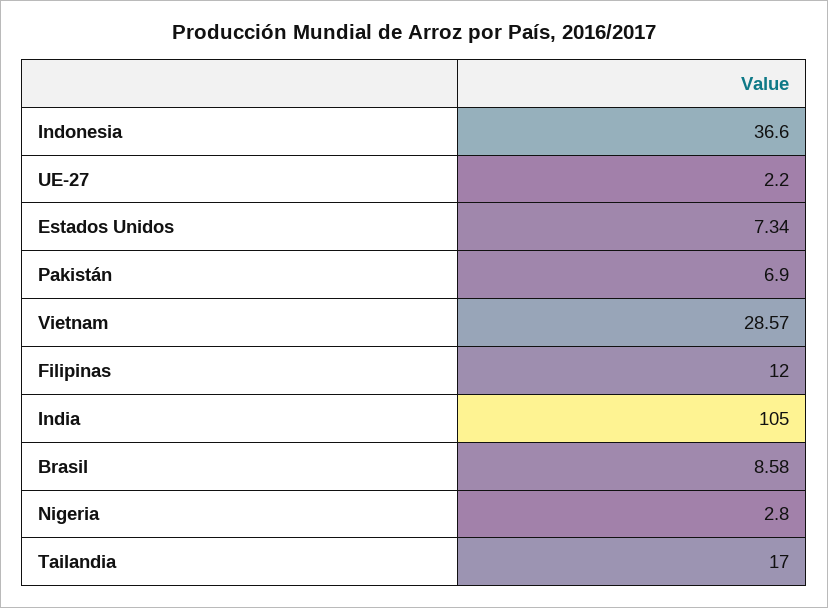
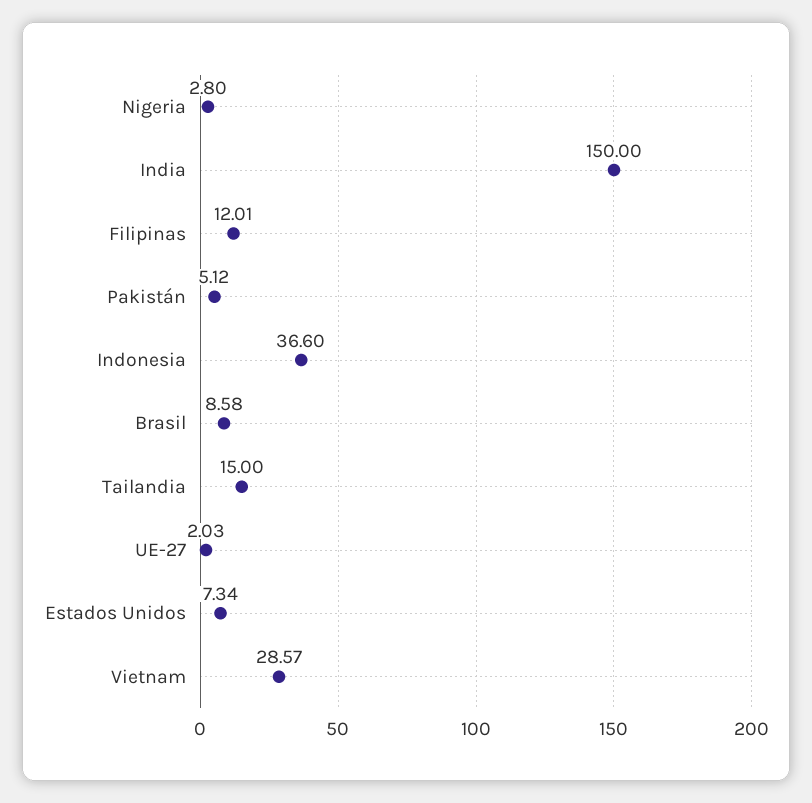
UE-27: 2.2 -> 2.03
Pakistán: 6.9 -> 5.12
Filipinas: 12 -> 12.01
India: 105 -> 150
Tailandia: 17 -> 15

